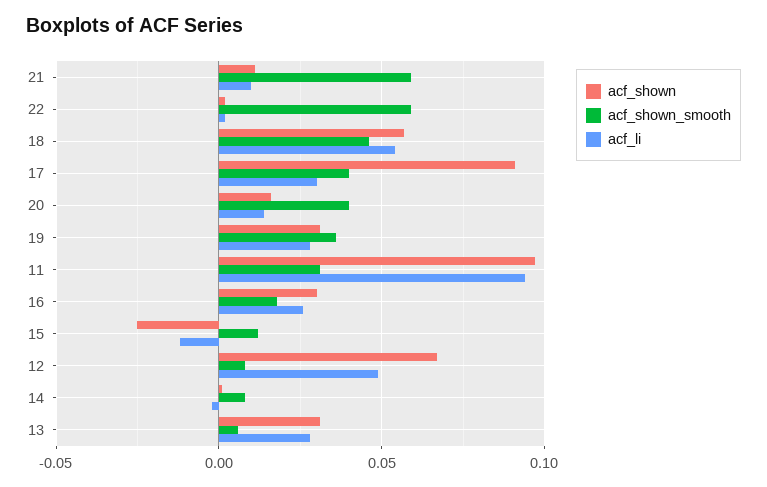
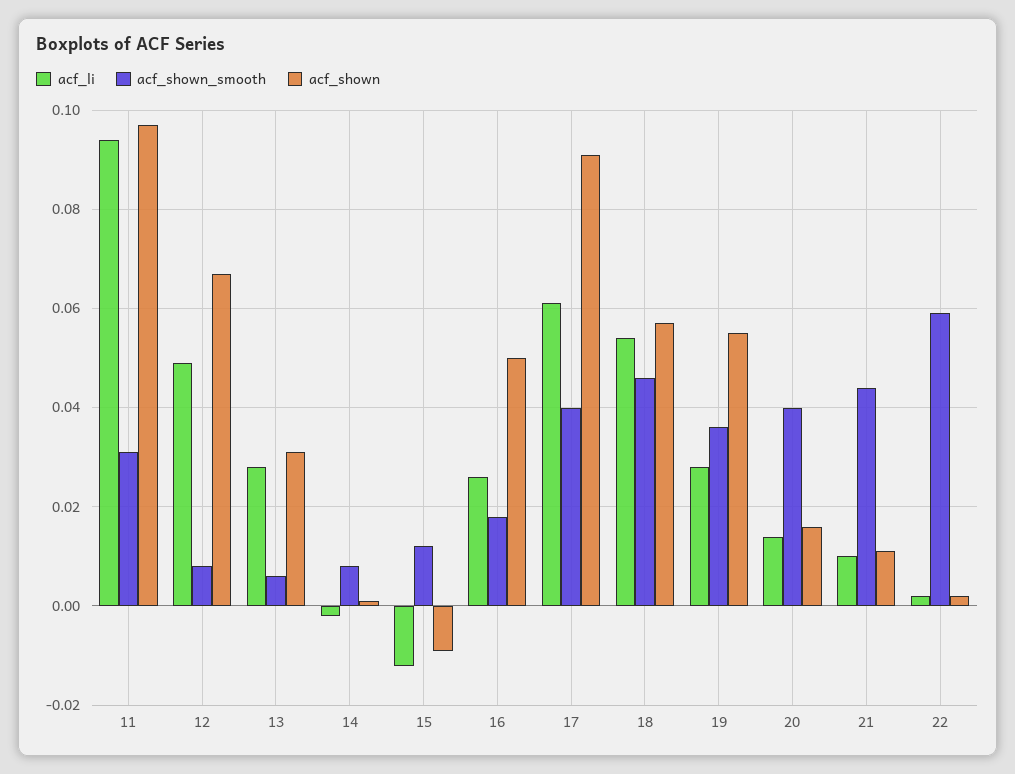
acf_shown_smooth, 21: 0.06 -> 0.045
acf_li, 17: 0.03 -> 0.06
acf_shown, 19: 0.03 -> 0.055
acf_shown, 16: 0.03 -> 0.05
acf_shown, 15: -0.025 -> -0.01

